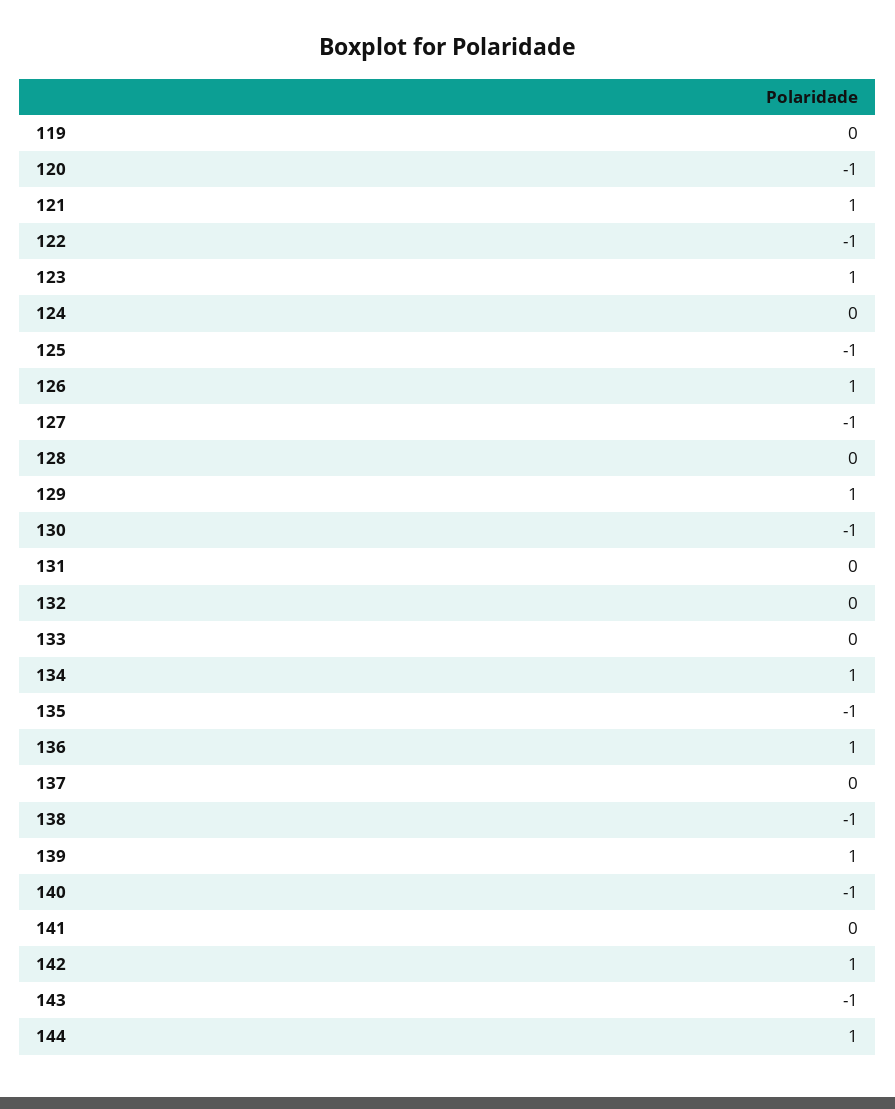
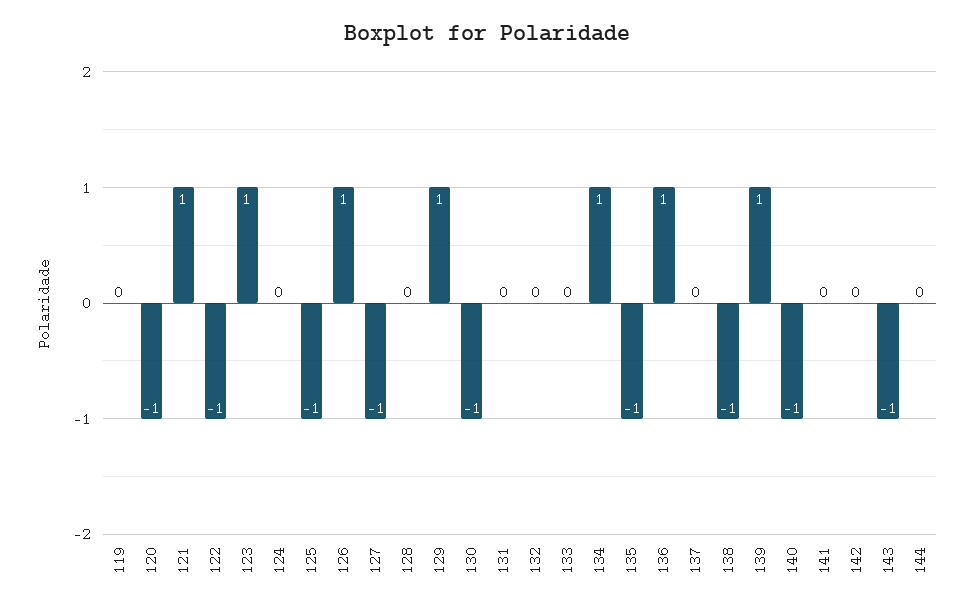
142: 1 -> 0
144: 1 -> 0

